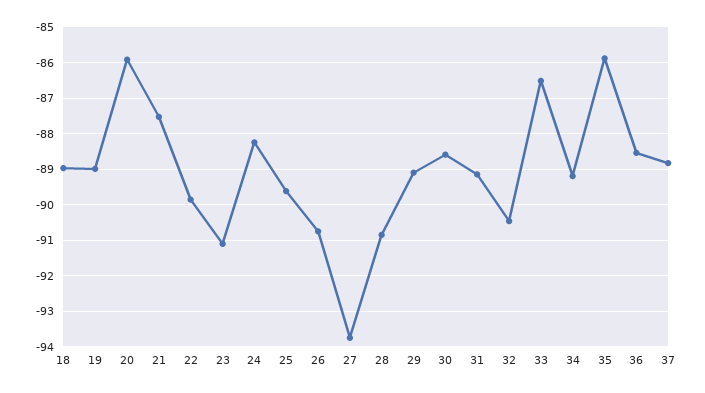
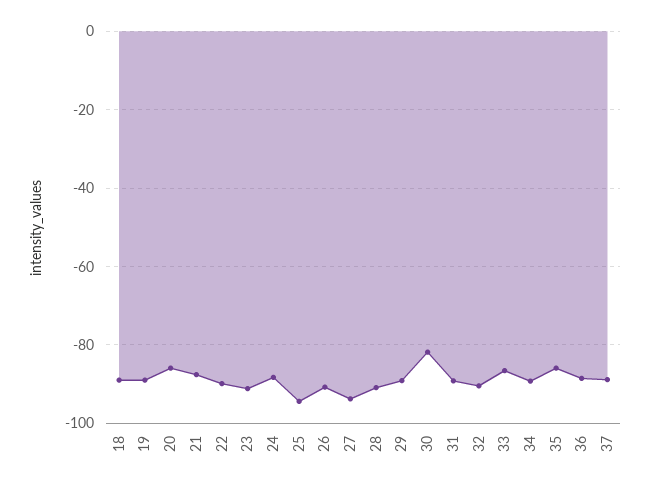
25: -89.6 -> -94
30: -88.6 -> -82

